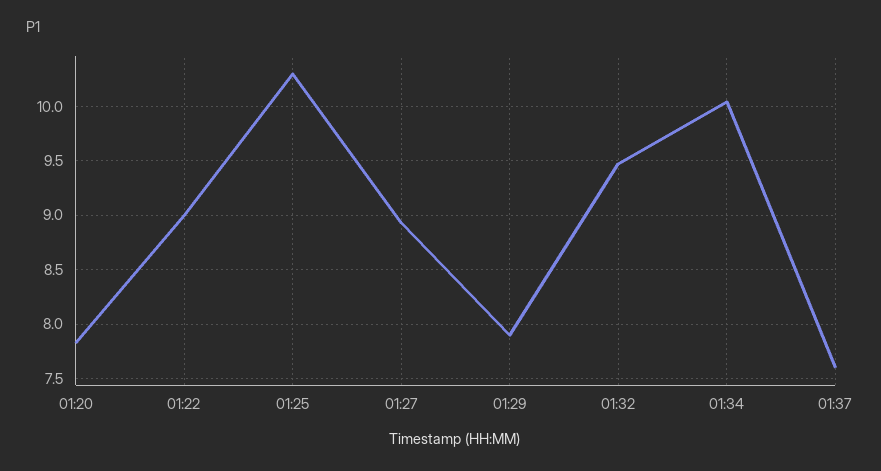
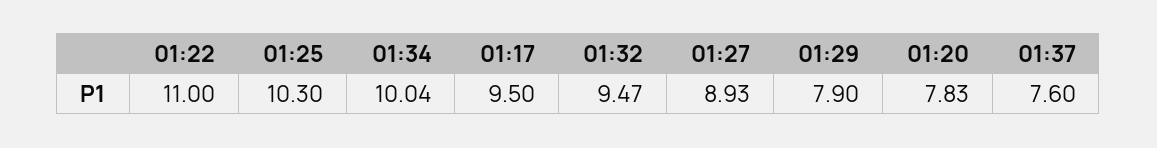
01:22: 9 -> 11
01:17: none -> 9.5

